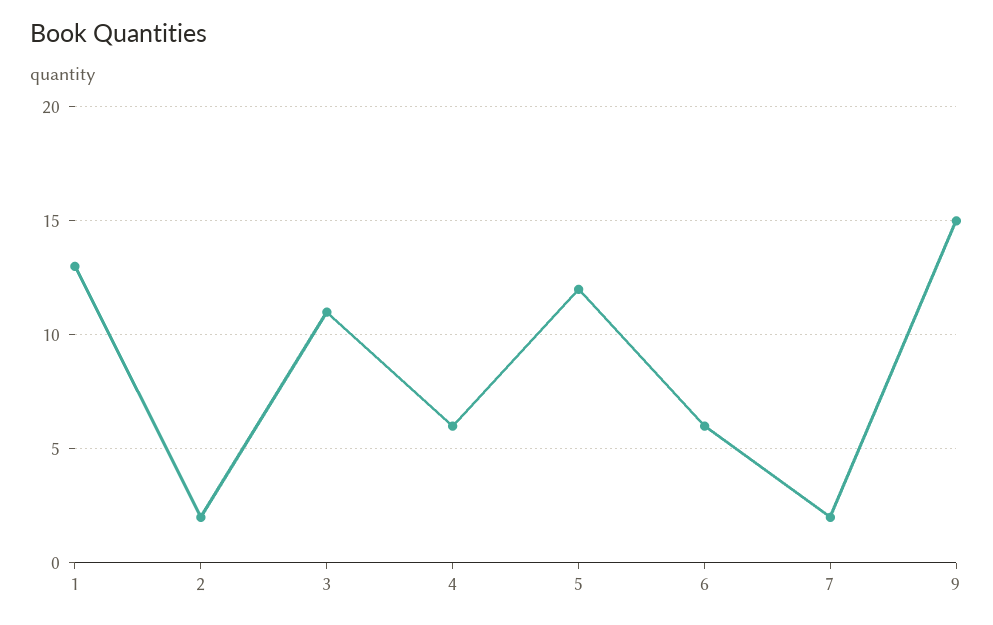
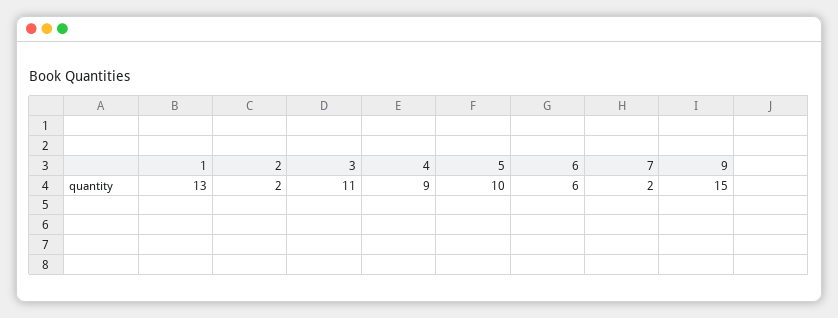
4: 6 -> 9
5: 12 -> 10

